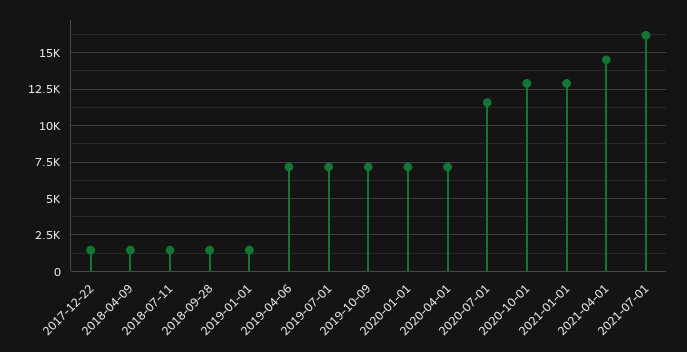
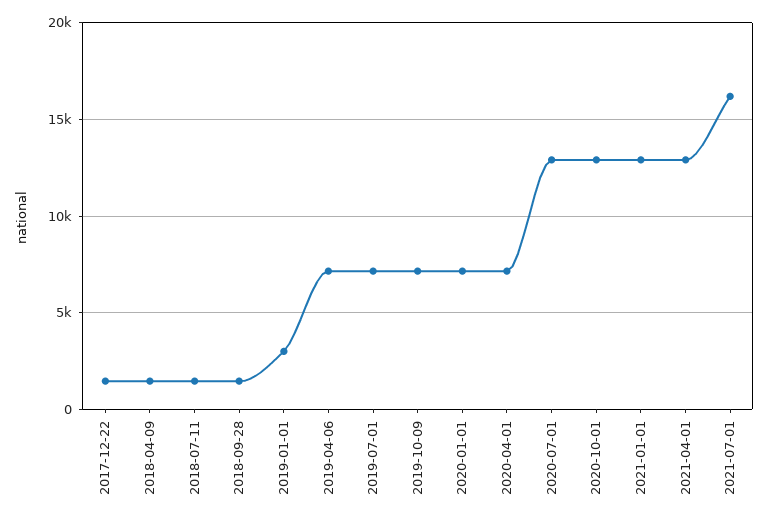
2019-01-01: 1500 -> 3000
2020-07-01: 11500 -> 13000
2021-04-01: 14500 -> 13000

